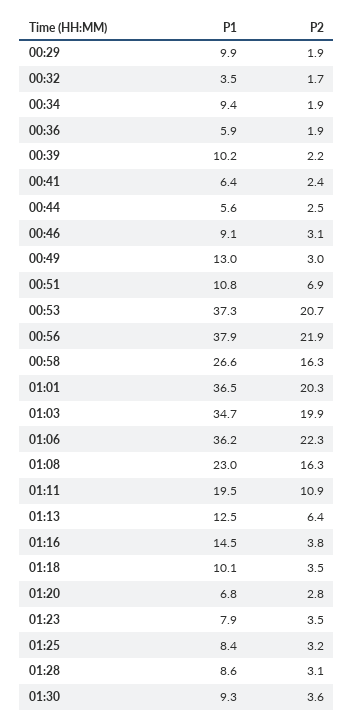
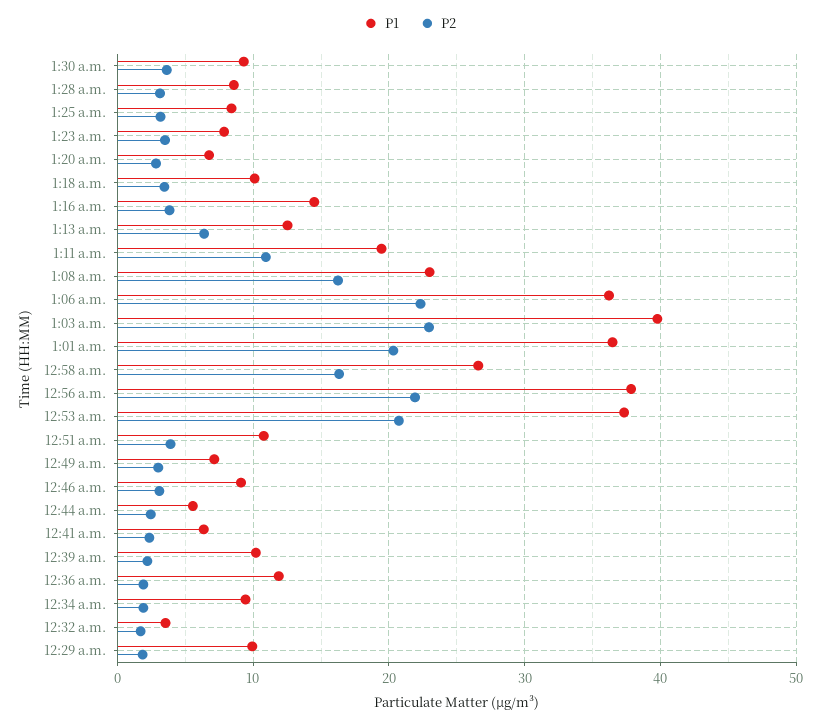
P1, 00:36: 5.9 -> 12
P1, 00:49: 13 -> 7
P2, 00:51: 6.9 -> 4
P1, 01:03: 34.7 -> 40
P2, 01:03: 19.9 -> 23

